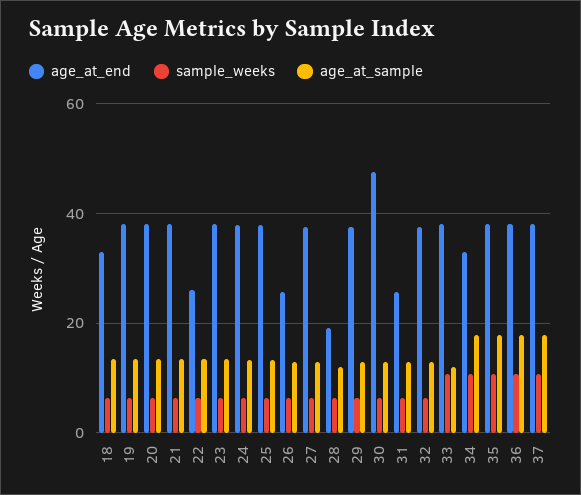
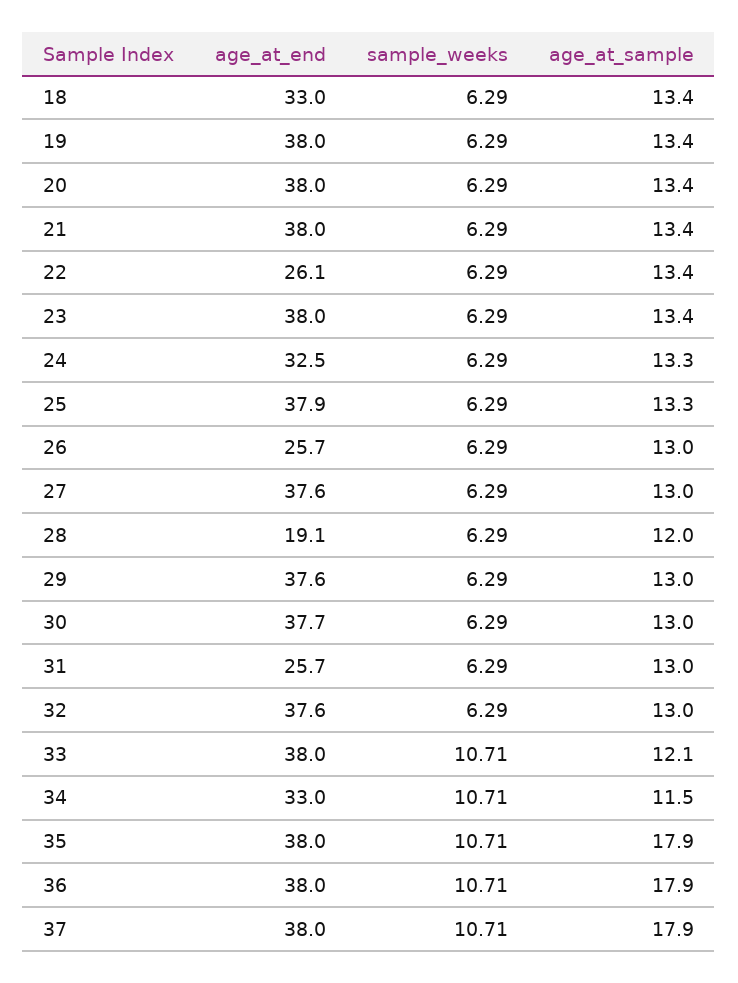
age_at_end, 24: 38 -> 32.5
age_at_end, 30: 48 -> 37.7
age_at_sample, 34: 18 -> 11.5

